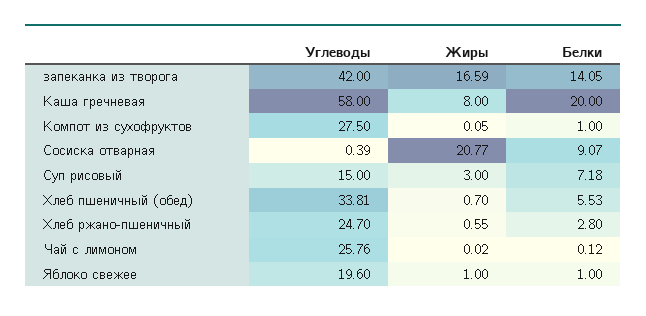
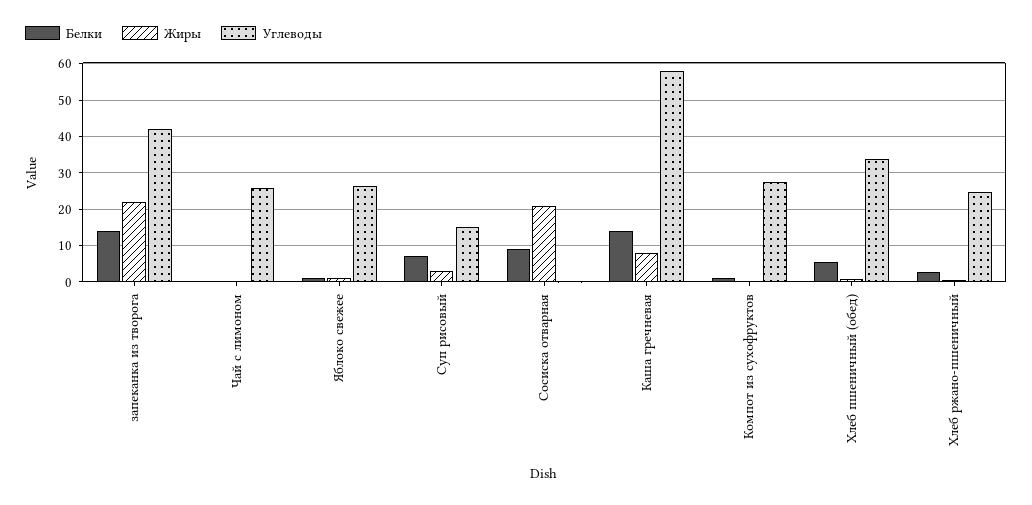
Жиры, запеканка из творога: 16.59 -> 22
Белки, Каша гречневая: 20 -> 14
Углеводы, Яблоко свежее: 19.6 -> 26

